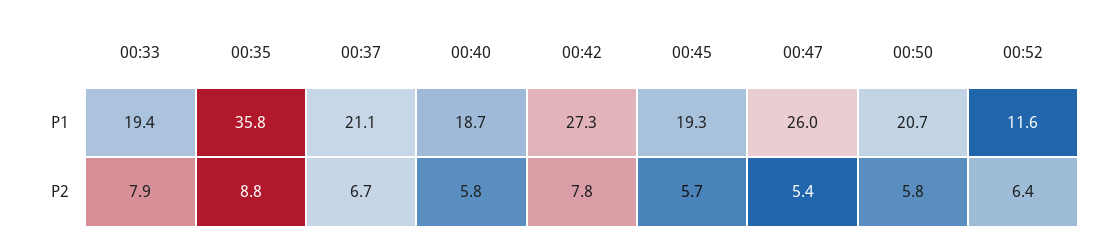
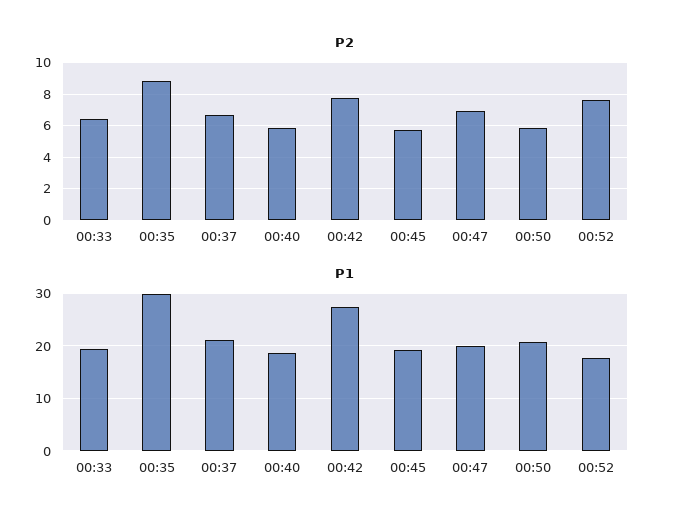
P1, 00:35: 35.8 -> 30
P1, 00:47: 26 -> 20
P1, 00:52: 11.6 -> 18
P2, 00:33: 7.9 -> 6.5
P2, 00:47: 5.4 -> 7
P2, 00:52: 6.4 -> 7.5

